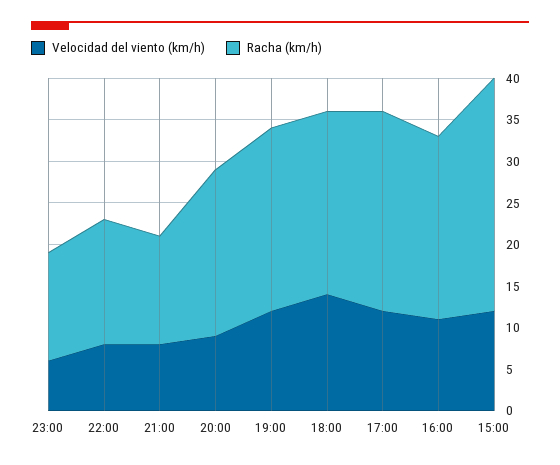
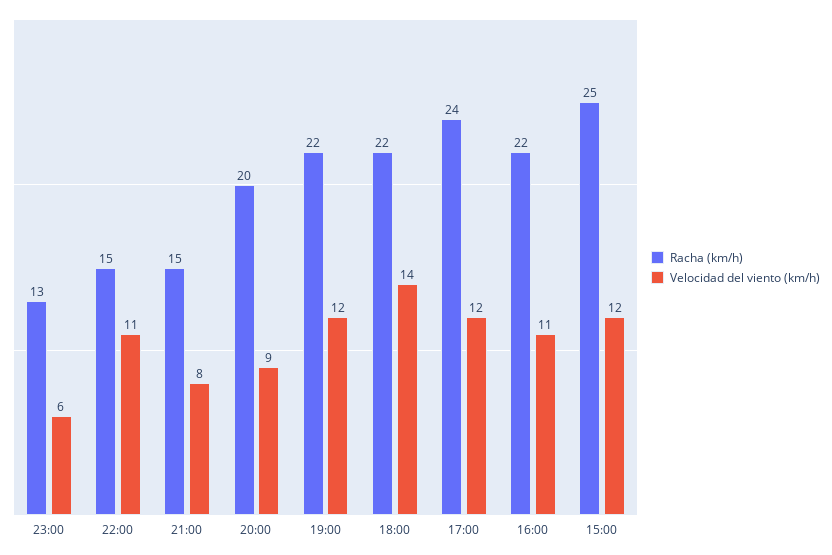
Velocidad del viento (km/h), 22:00: 8 -> 11
Racha (km/h), 21:00: 13 -> 15
Racha (km/h), 15:00: 28 -> 25

